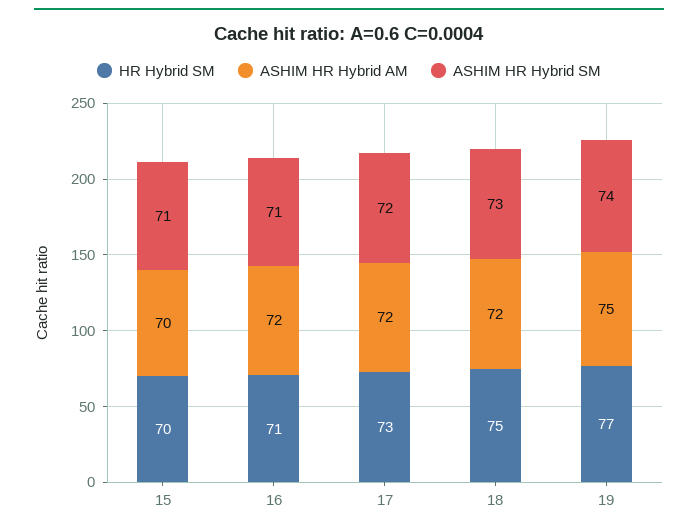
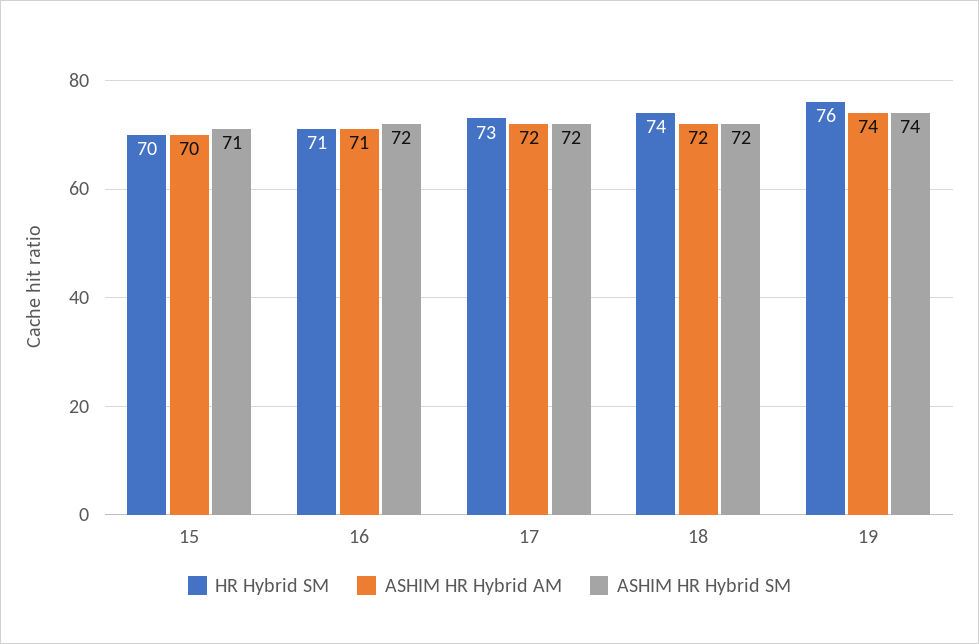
ASHIM HR Hybrid AM, 16: 72 -> 71
ASHIM HR Hybrid SM, 16: 71 -> 72
HR Hybrid SM, 18: 75 -> 74
ASHIM HR Hybrid SM, 18: 73 -> 72
HR Hybrid SM, 19: 77 -> 76
ASHIM HR Hybrid AM, 19: 75 -> 74

